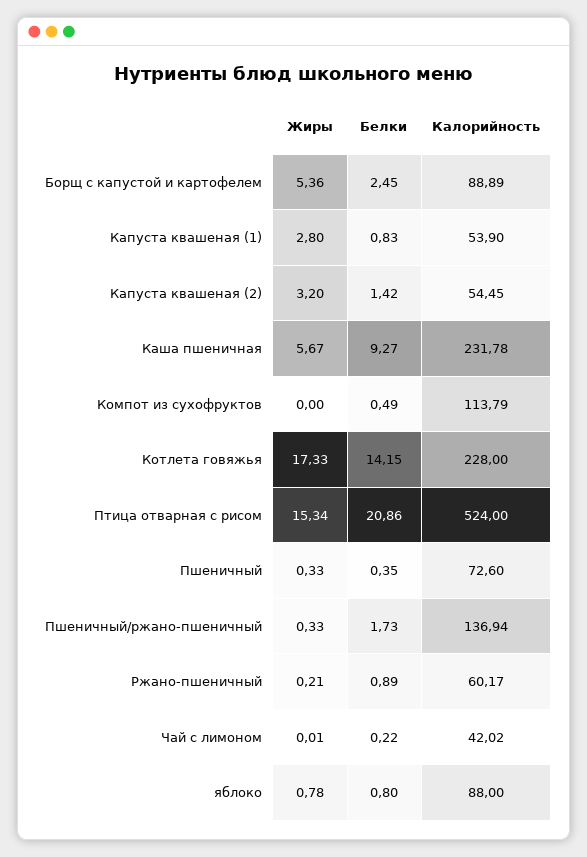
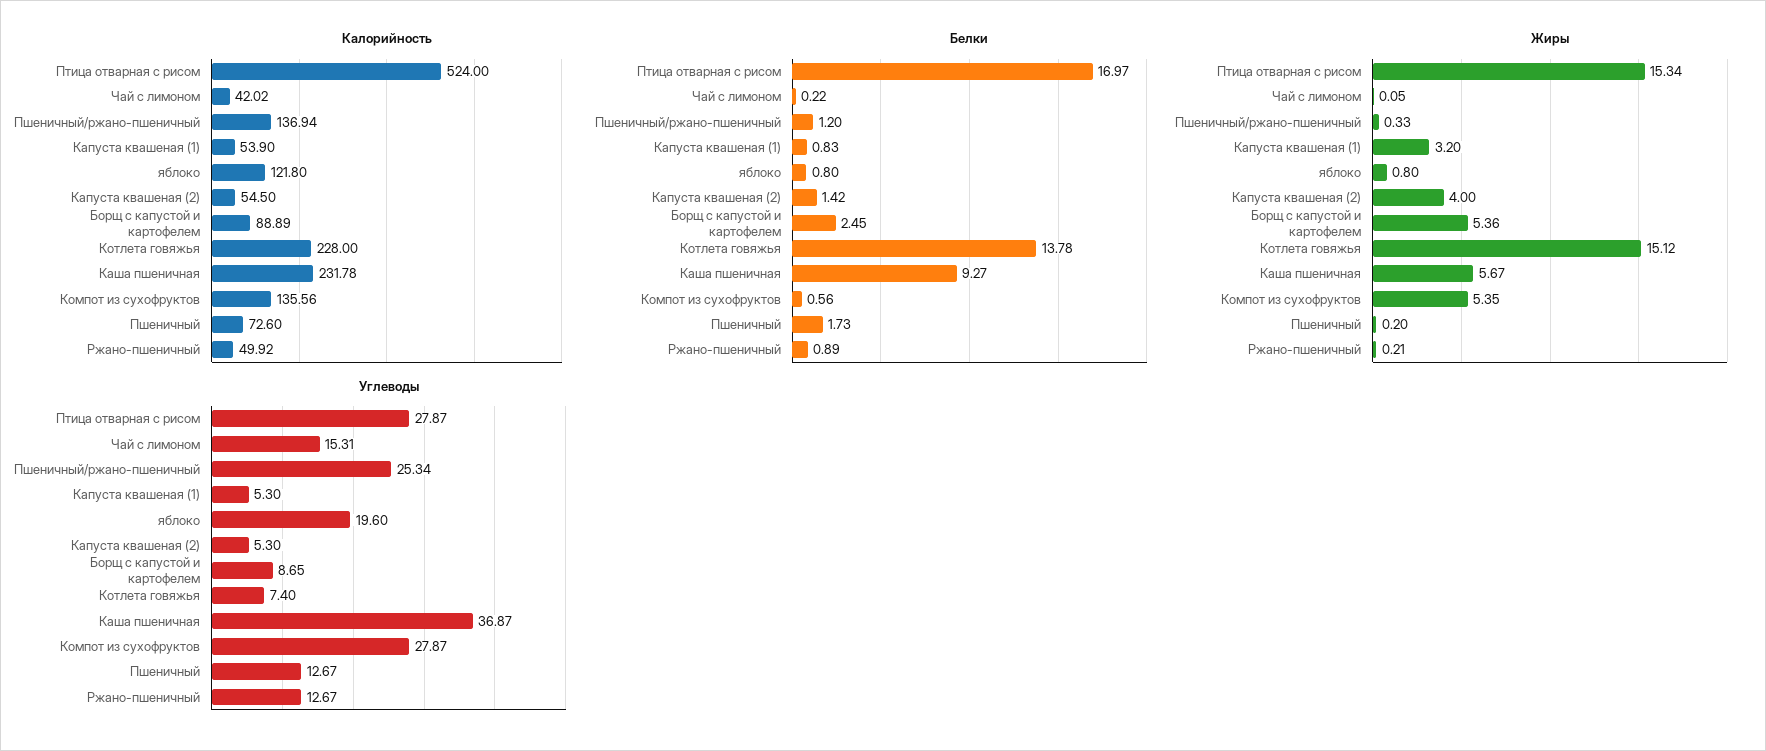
Жиры, Капуста квашеная (1): 2.8 -> 3.2
Жиры, Капуста квашеная (2): 3.2 -> 4
Калорийность, Капуста квашеная (2): 54.45 -> 54.5
Жиры, Компот из сухофруктов: 0 -> 5.35
Белки, Компот из сухофруктов: 0.49 -> 0.56
Калорийность, Компот из сухофруктов: 113.79 -> 135.56
Жиры, Котлета говяжья: 17.33 -> 15.12
Белки, Котлета говяжья: 14.15 -> 13.78
Белки, Птица отварная с рисом: 20.86 -> 16.97
Жиры, Пшеничный: 0.33 -> 0.2
Белки, Пшеничный: 0.35 -> 1.73
Белки, Пшеничный/ржано-пшеничный: 1.73 -> 1.2
Калорийность, Ржано-пшеничный: 60.17 -> 49.92
Жиры, Чай с лимоном: 0.01 -> 0.05
Жиры, яблоко: 0.78 -> 0.8
Калорийность, яблоко: 88 -> 121.8
Углеводы, Птица отварная с рисом: none -> 27.87
Углеводы, Чай с лимоном: none -> 15.31
Углеводы, Пшеничный/ржано-пшеничный: none -> 25.34
Углеводы, Капуста квашеная (1): none -> 5.3
Углеводы, яблоко: none -> 19.6
Углеводы, Капуста квашеная (2): none -> 5.3
Углеводы, Борщ с капустой и картофелем: none -> 8.65
Углеводы, Котлета говяжья: none -> 7.4
Углеводы, Каша пшеничная: none -> 36.87
Углеводы, Компот из сухофруктов: none -> 27.87
Углеводы, Пшеничный: none -> 12.67
Углеводы, Ржано-пшеничный: none -> 12.67

